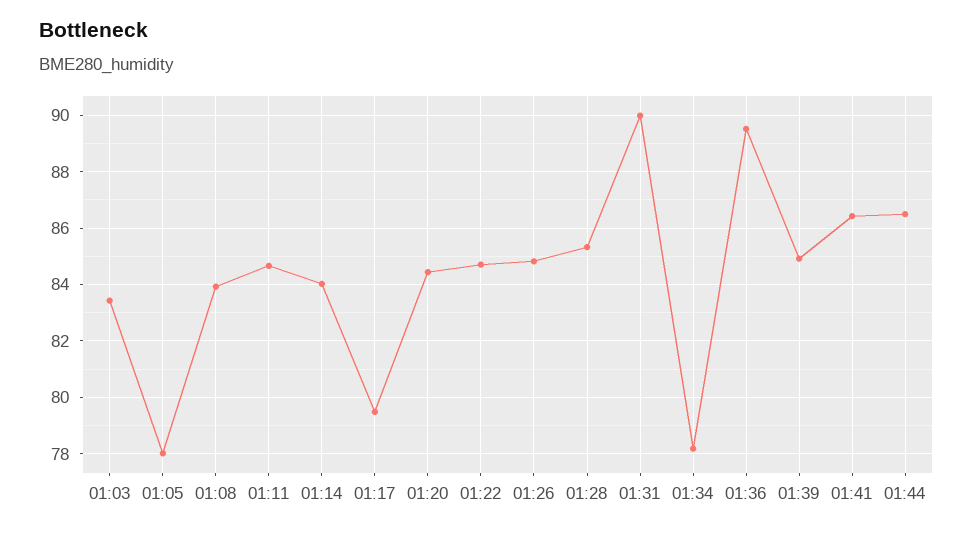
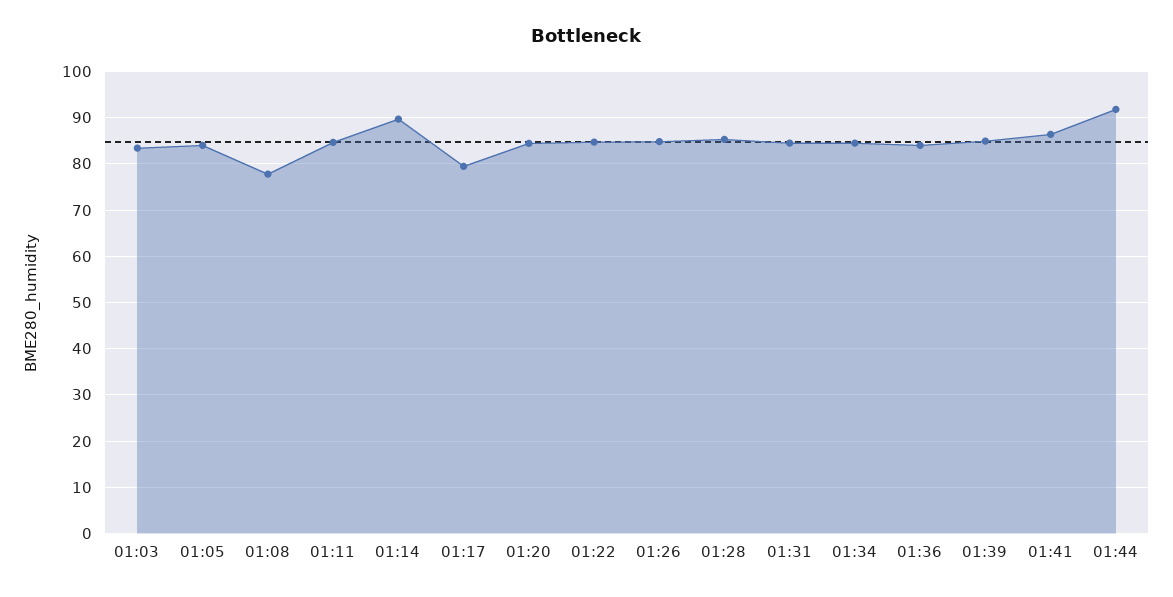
01:05: 78 -> 84
01:08: 84 -> 78
01:14: 84 -> 90
01:31: 90 -> 84
01:34: 78.25 -> 84
01:36: 89.5 -> 84
01:44: 86.5 -> 92

